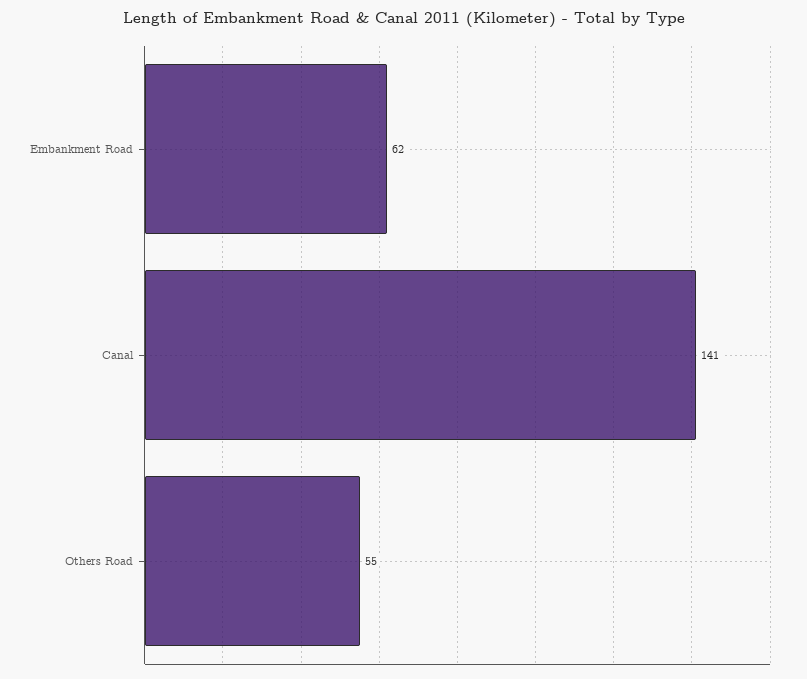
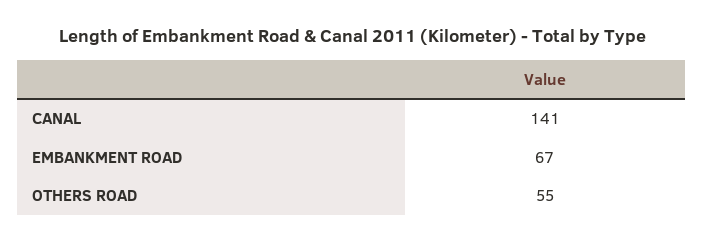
Embankment Road: 62 -> 67

